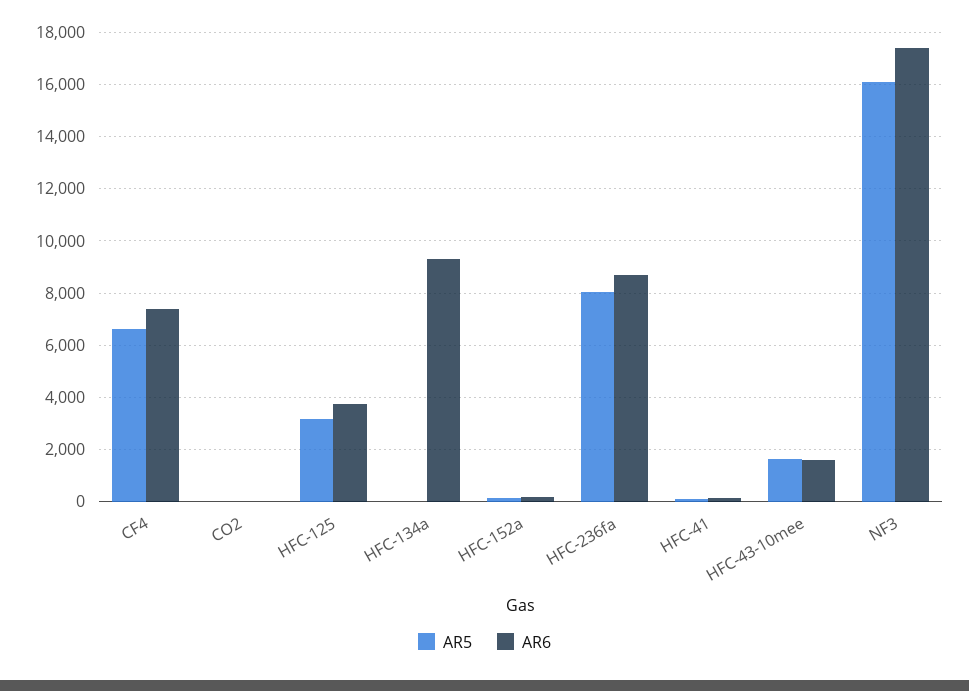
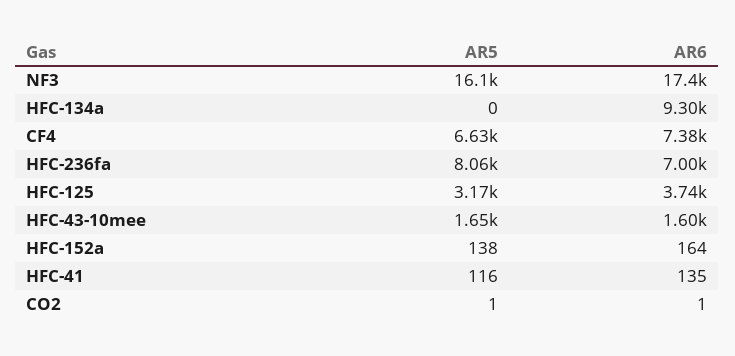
AR6, HFC-236fa: 8750 -> 7000

